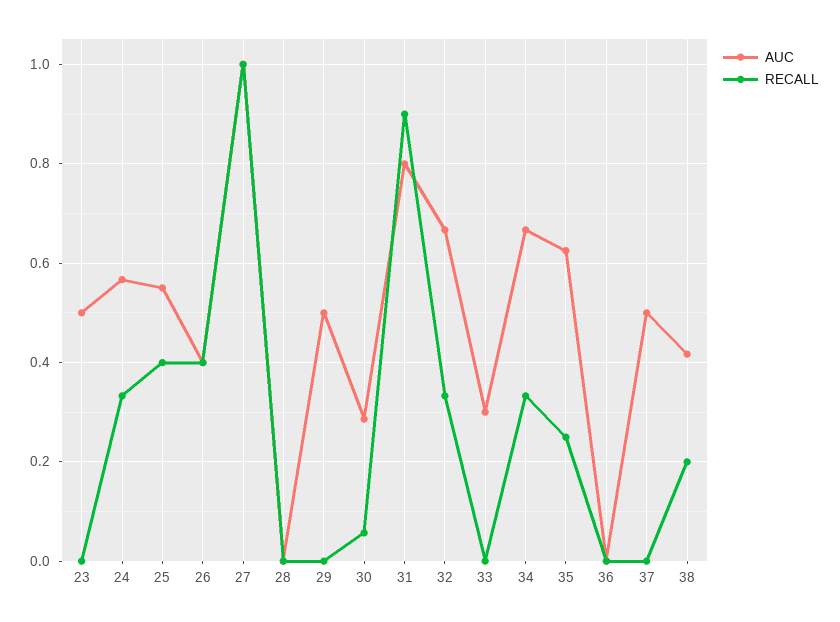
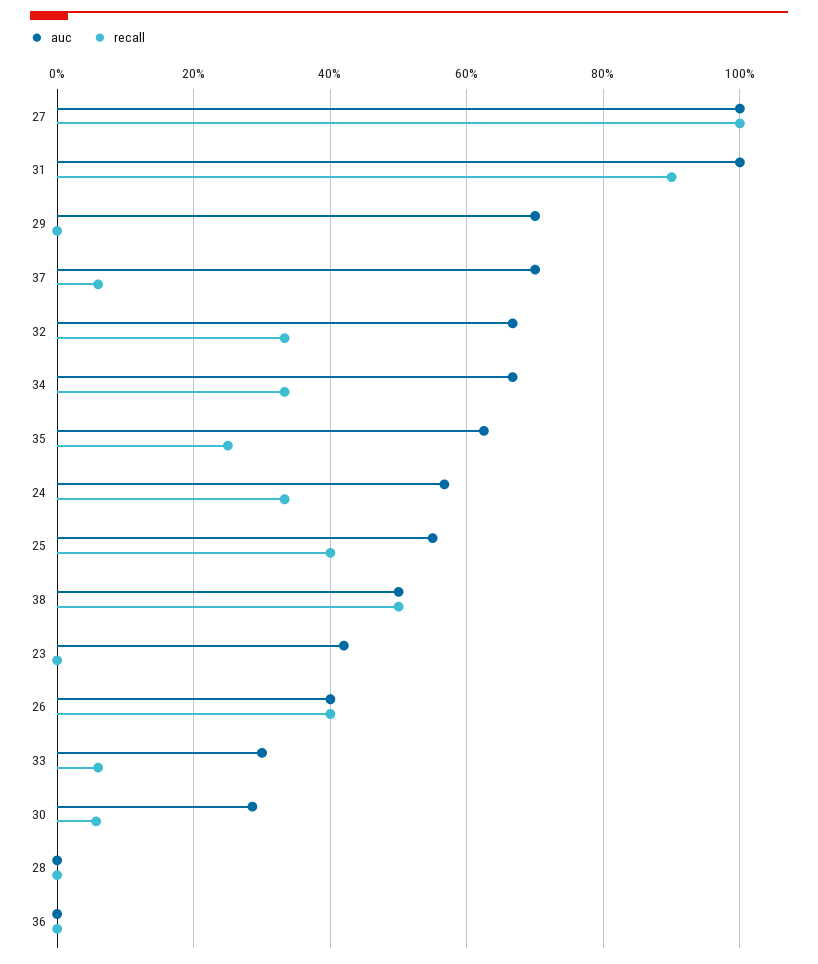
AUC, 23: 0.5 -> 0.42
AUC, 29: 0.5 -> 0.7
AUC, 31: 0.8 -> 1
RECALL, 33: 0 -> 0.06
AUC, 37: 0.5 -> 0.7
RECALL, 37: 0 -> 0.06
AUC, 38: 0.42 -> 0.5
RECALL, 38: 0.2 -> 0.5

